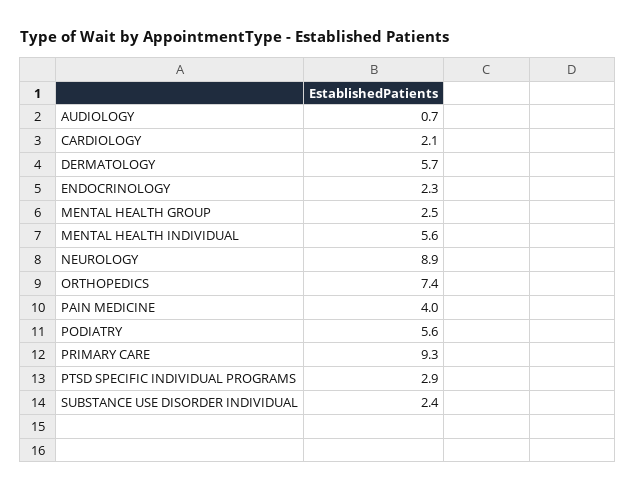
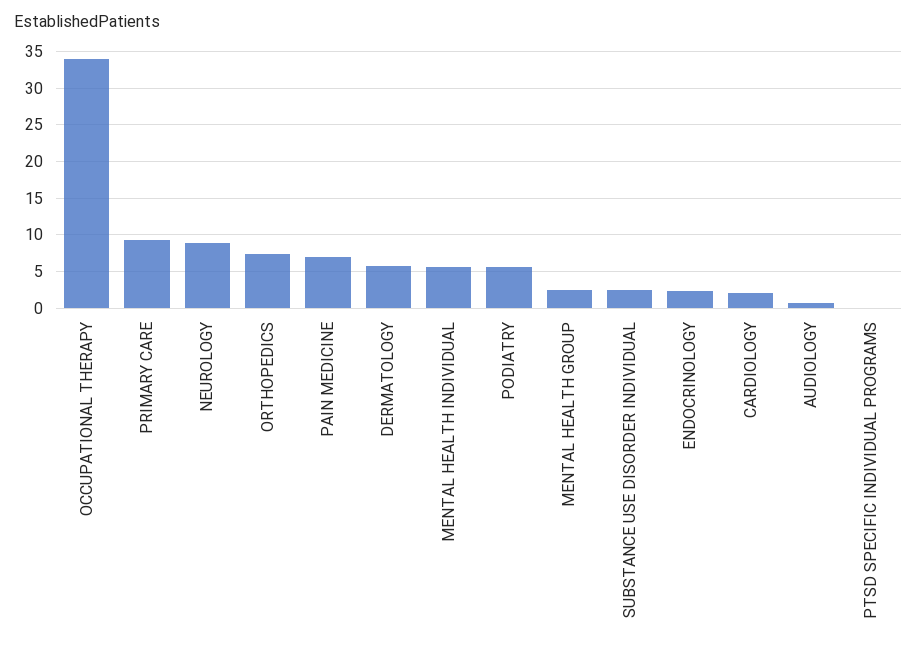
PAIN MEDICINE: 4 -> 7
PTSD SPECIFIC INDIVIDUAL PROGRAMS: 2.9 -> 0
OCCUPATIONAL THERAPY: none -> 34

